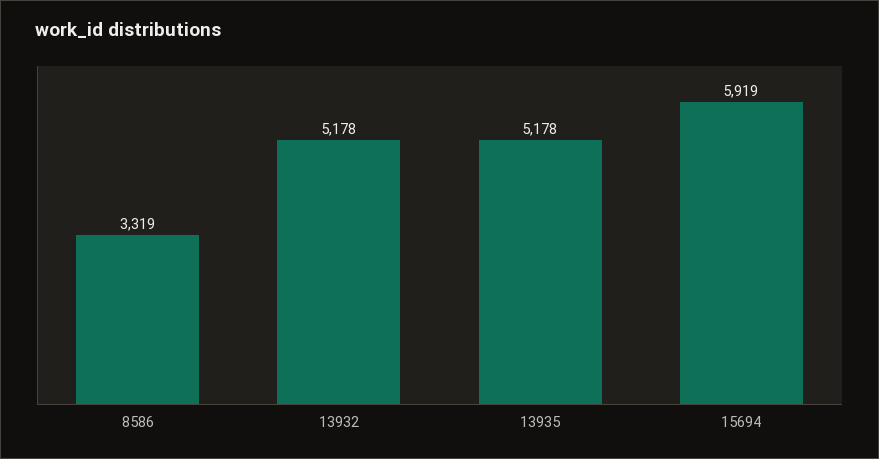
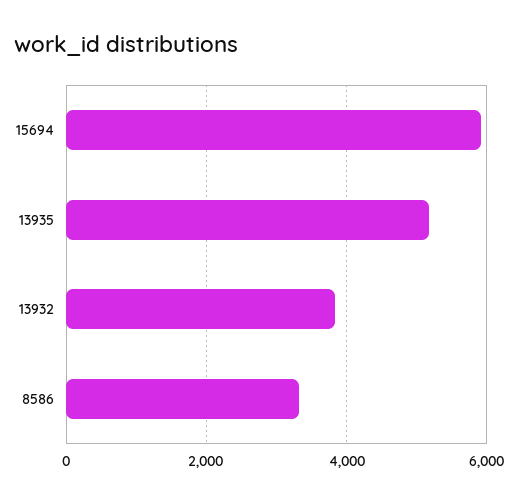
13932: 5178 -> 3800

